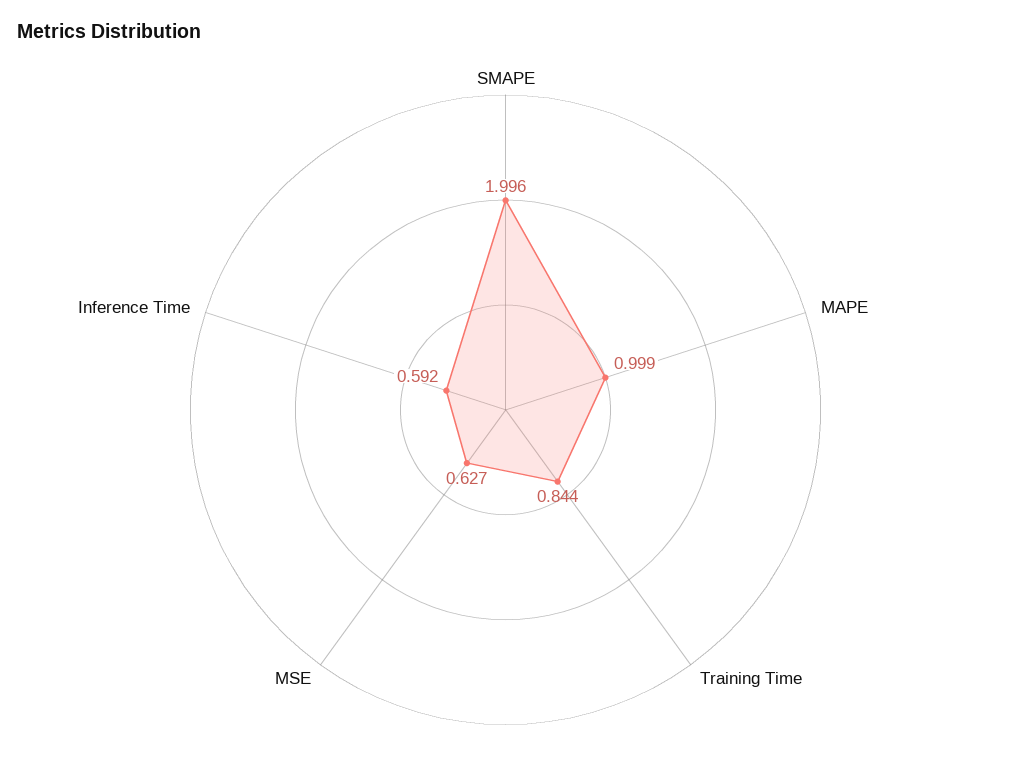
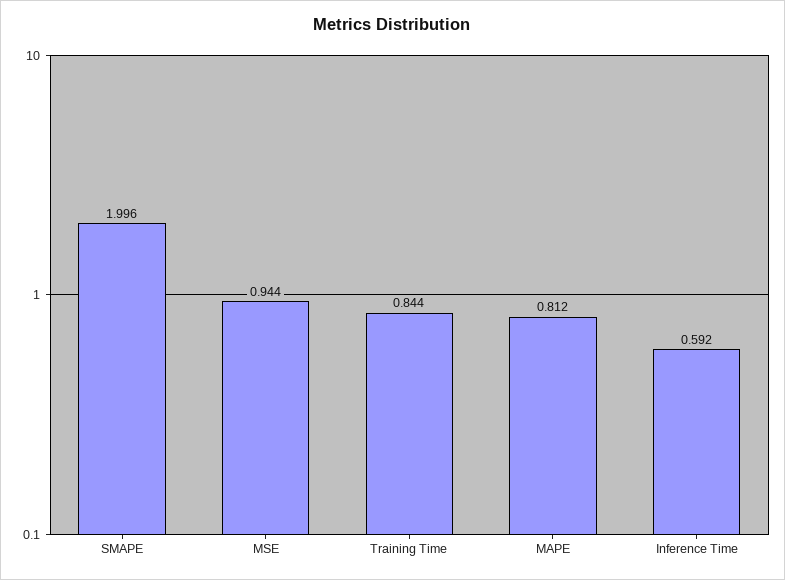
MAPE: 0.999 -> 0.812
MSE: 0.627 -> 0.944

